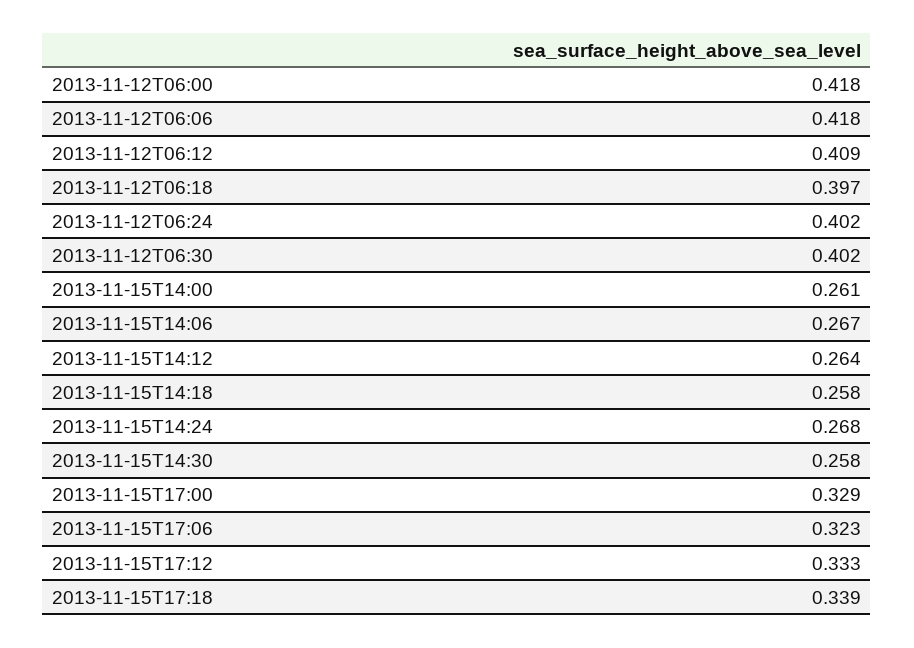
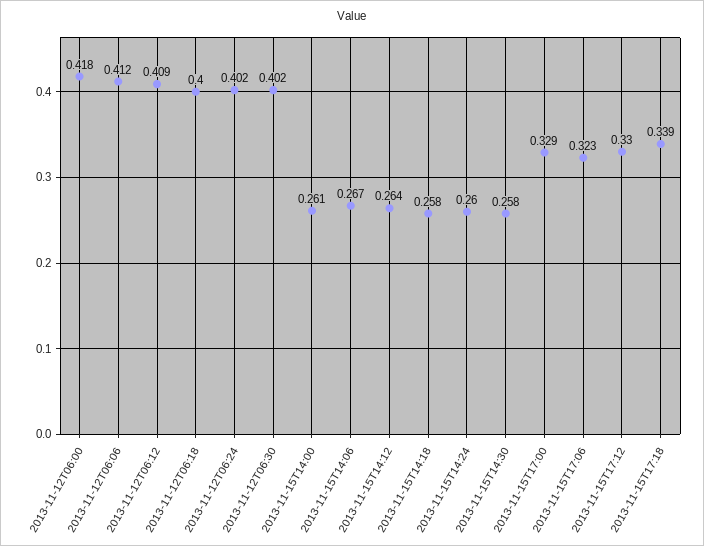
2013-11-12T06:06: 0.418 -> 0.412
2013-11-12T06:18: 0.397 -> 0.4
2013-11-15T14:24: 0.268 -> 0.26
2013-11-15T17:12: 0.333 -> 0.33

